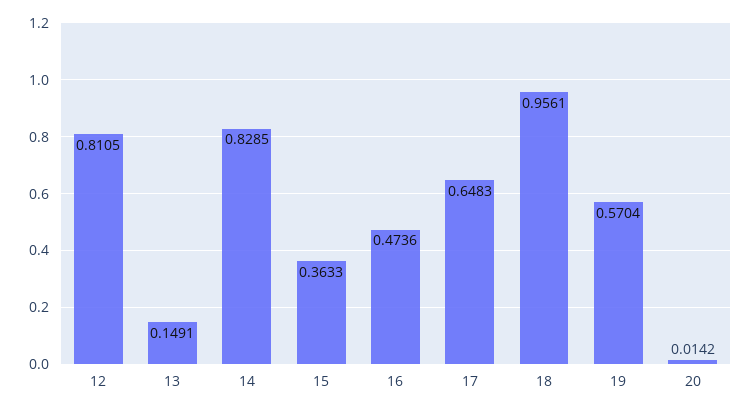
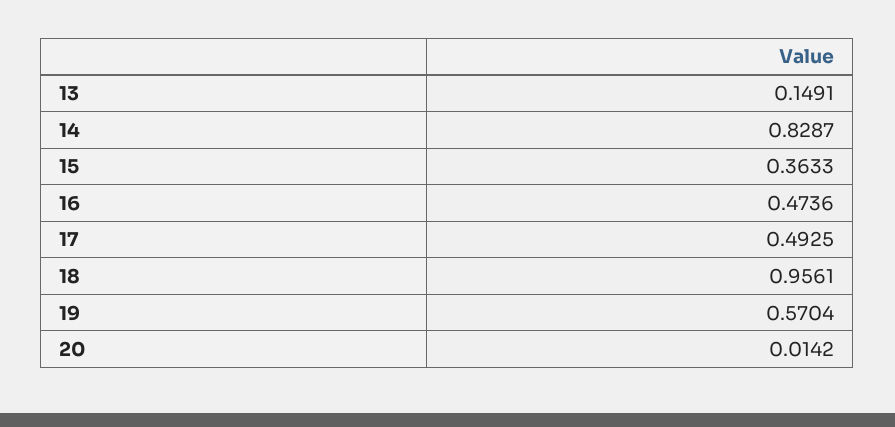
12: 0.8105 -> none
14: 0.8285 -> 0.8287
17: 0.6483 -> 0.4925

